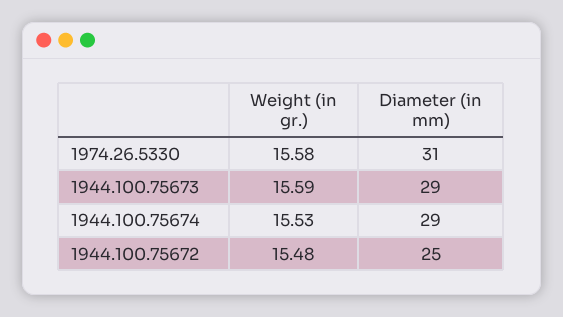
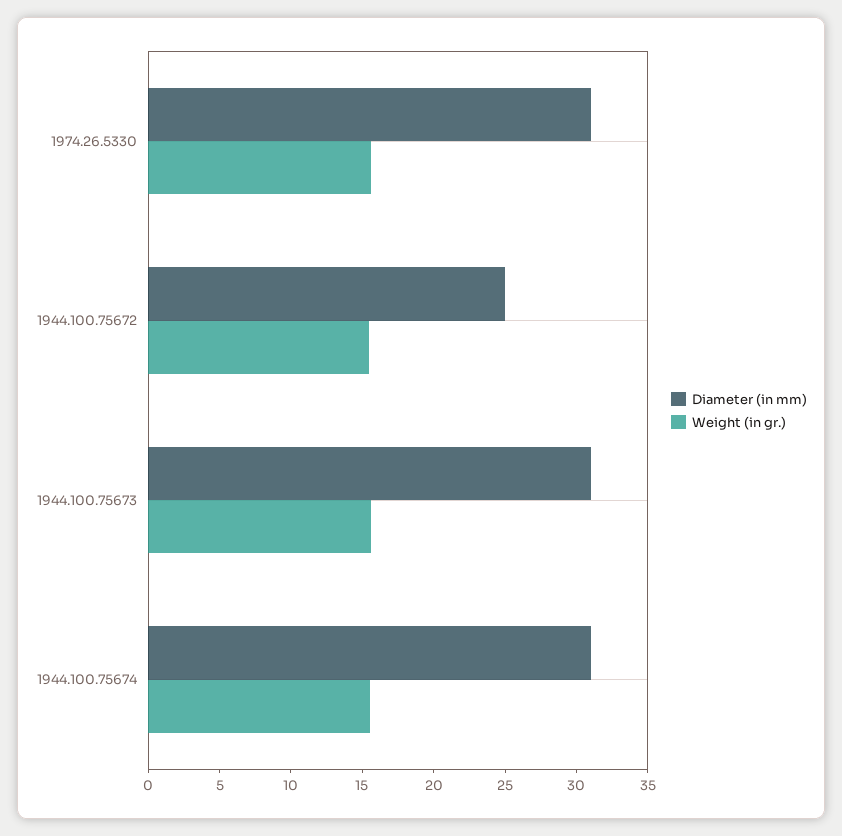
Diameter (in mm), 1944.100.75673: 29 -> 31
Diameter (in mm), 1944.100.75674: 29 -> 31

